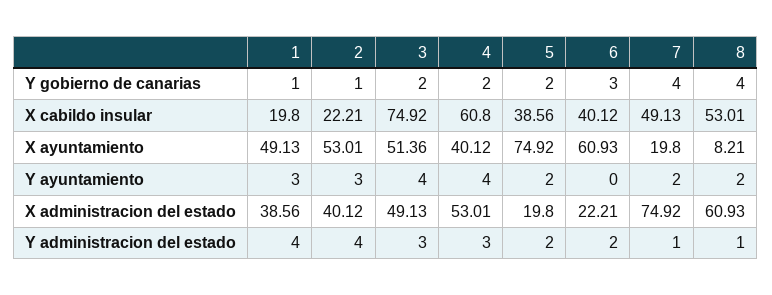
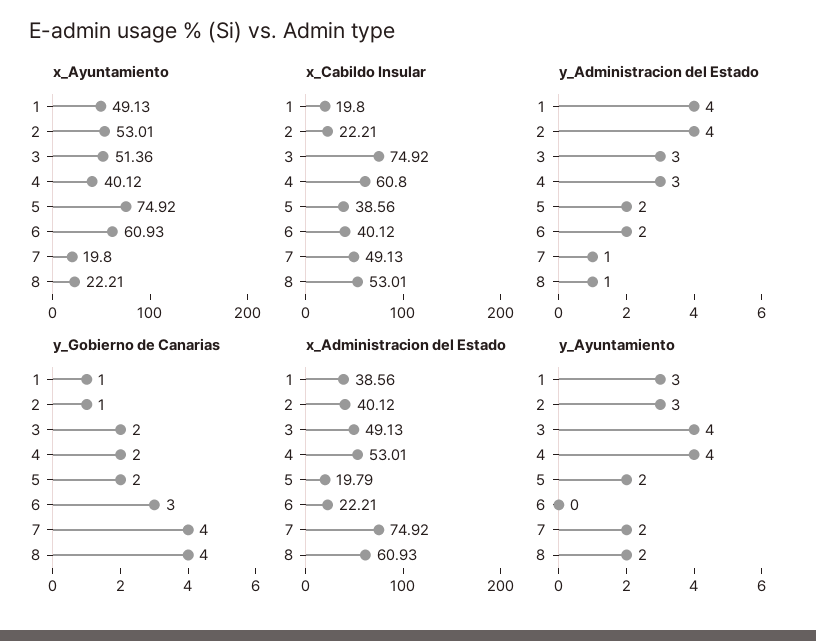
X ayuntamiento, 8: 8.21 -> 22.21
X administracion del estado, 5: 19.8 -> 19.79

